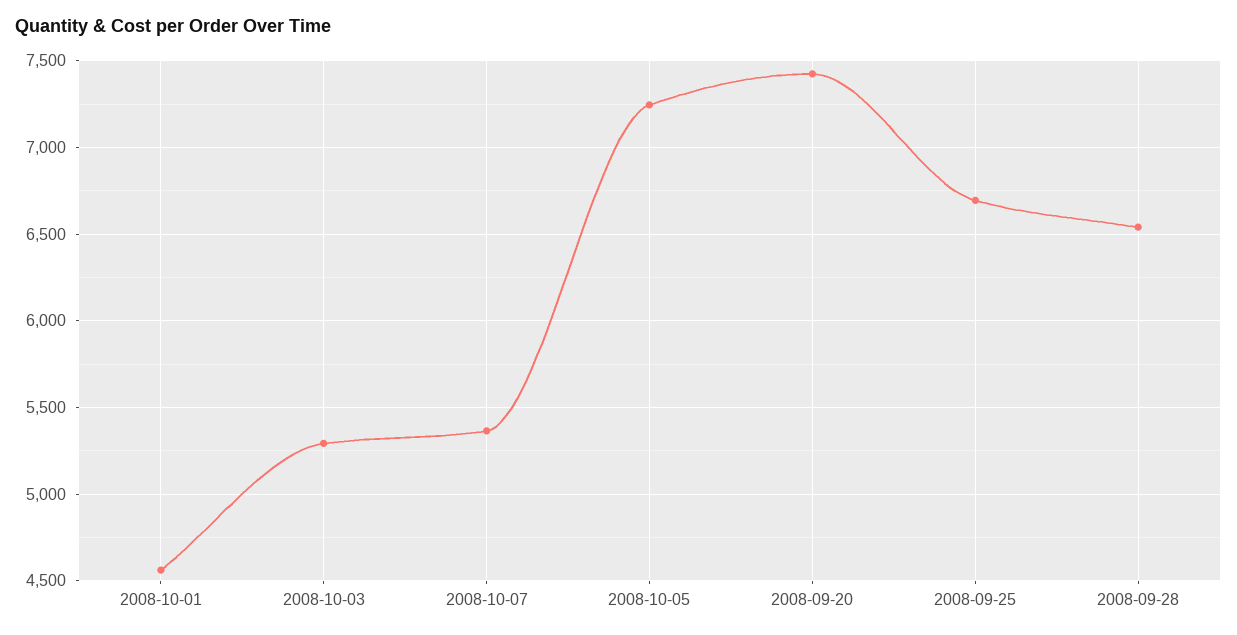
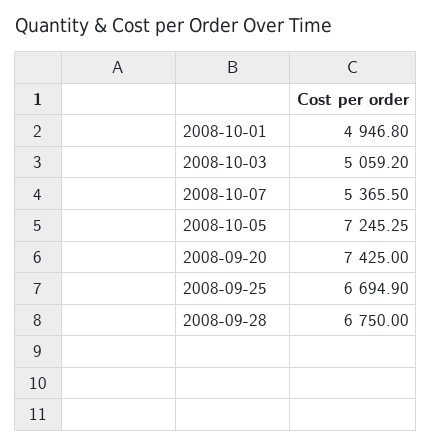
2008-10-01: 4550 -> 4946.8
2008-10-03: 5300 -> 5059.2
2008-09-28: 6550 -> 6750

